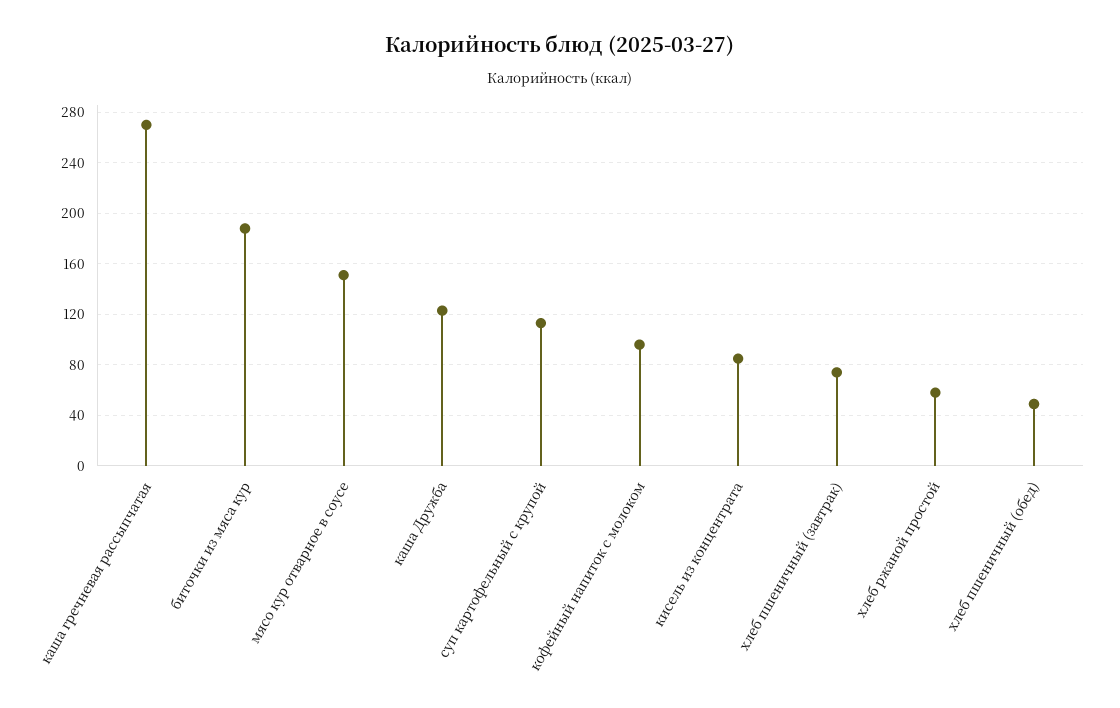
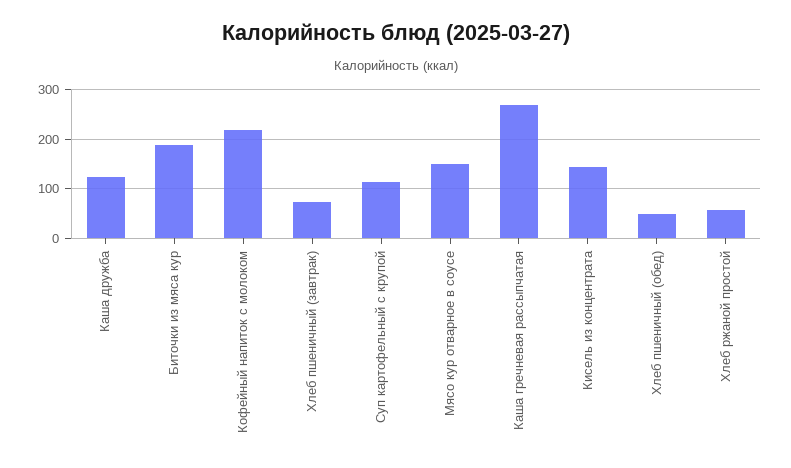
кофейный напиток с молоком: 95 -> 220
кисель из концентрата: 85 -> 140

